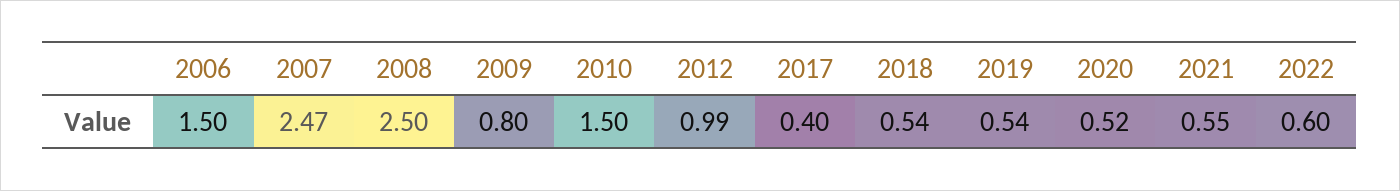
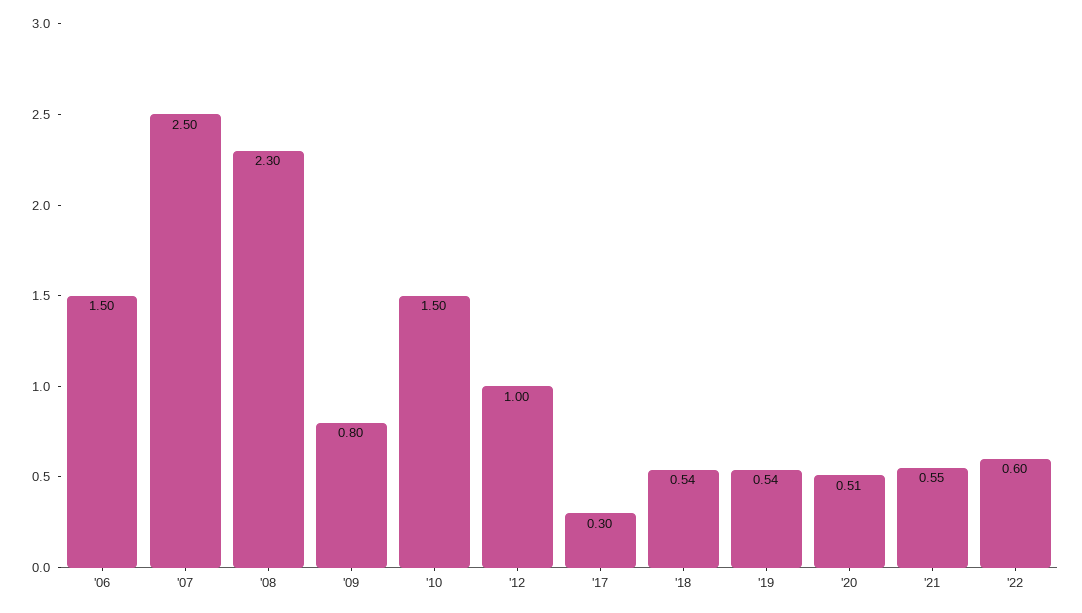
2007: 2.47 -> 2.5
2008: 2.5 -> 2.3
2012: 0.99 -> 1
2017: 0.4 -> 0.3
2020: 0.52 -> 0.51

